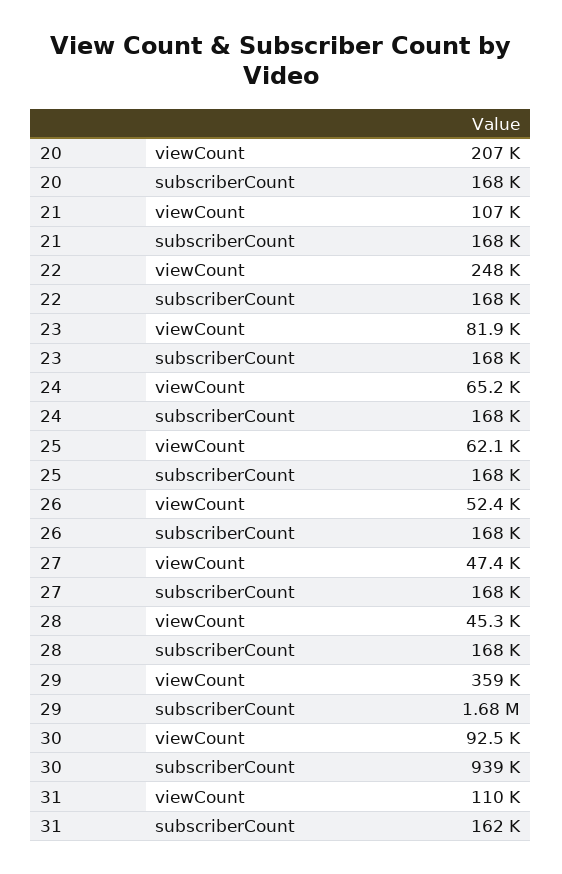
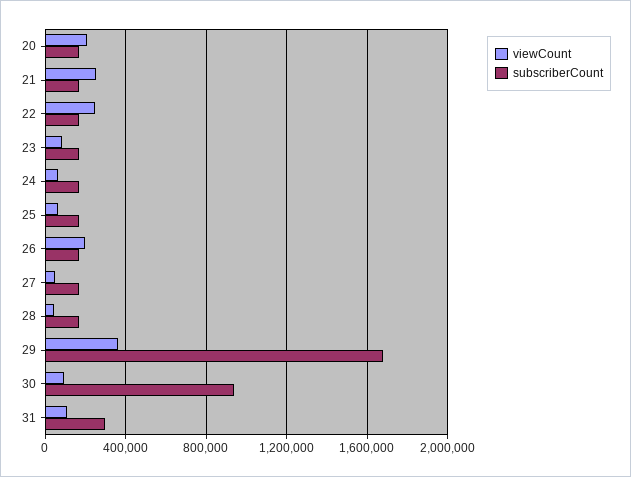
viewCount, 21: 107000 -> 250000
viewCount, 26: 52400 -> 200000
subscriberCount, 31: 162000 -> 300000

